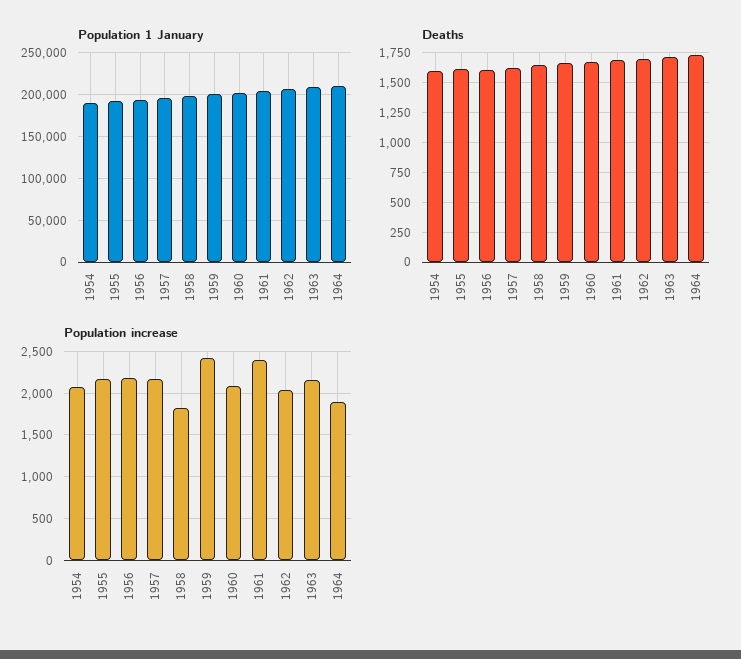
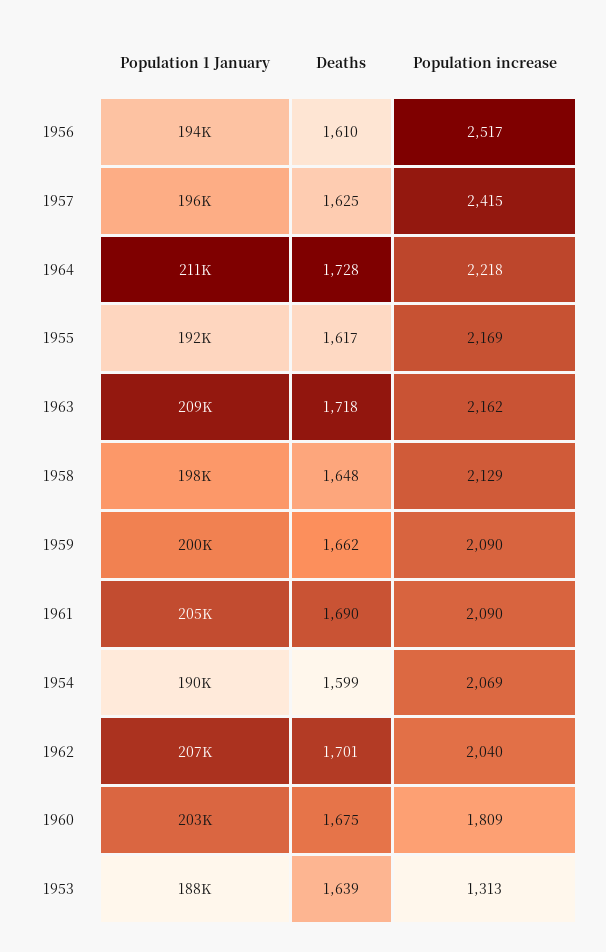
Population increase, 1956: 2200 -> 2517
Population increase, 1957: 2200 -> 2415
Population increase, 1958: 1800 -> 2129
Population increase, 1959: 2400 -> 2090
Population increase, 1960: 2100 -> 1809
Population increase, 1961: 2400 -> 2090
Population increase, 1964: 1900 -> 2218
Population 1 January, 1953: none -> 188000
Deaths, 1953: none -> 1639
Population increase, 1953: none -> 1313

